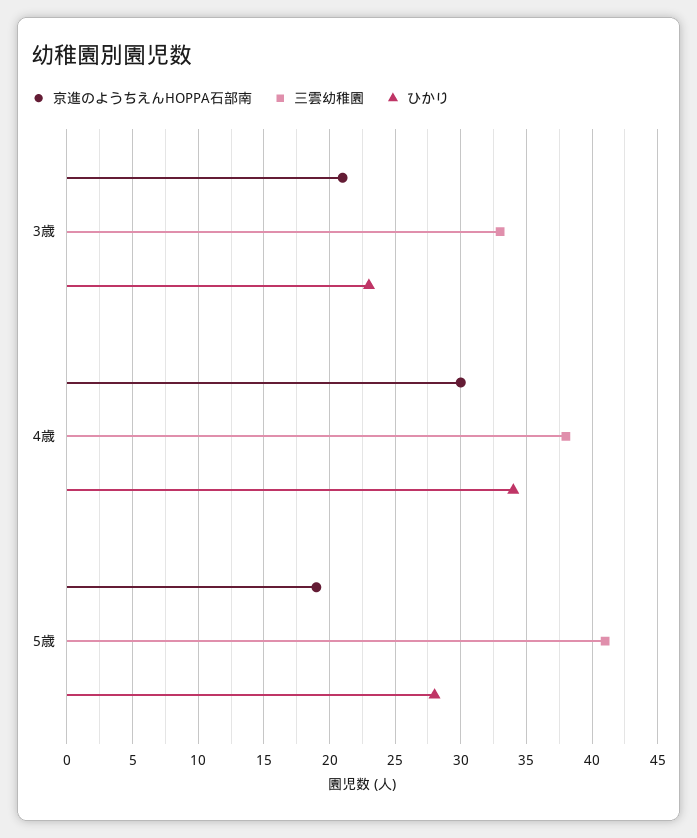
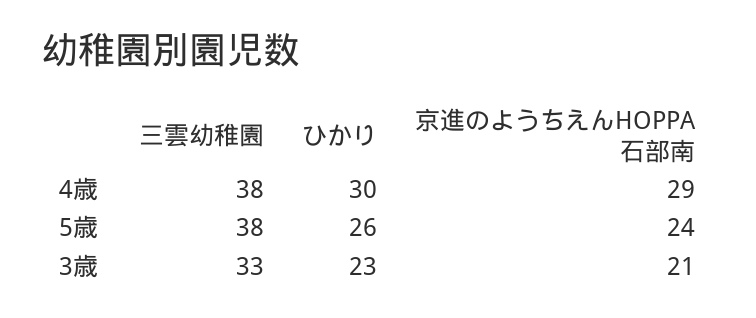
京進のようちえんHOPPA石部南, 4歳: 30 -> 29
ひかり, 4歳: 34 -> 30
京進のようちえんHOPPA石部南, 5歳: 19 -> 24
三雲幼稚園, 5歳: 41 -> 38
ひかり, 5歳: 28 -> 26

